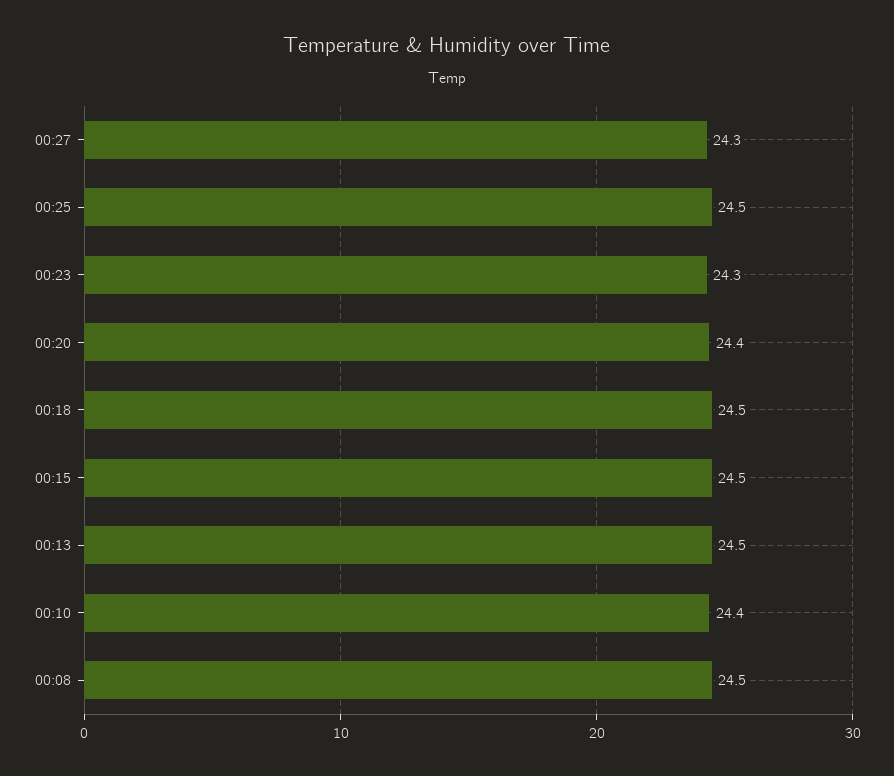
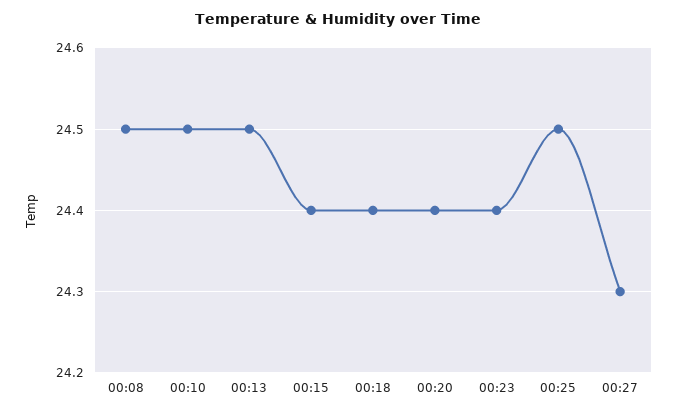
00:23: 24.3 -> 24.4
00:18: 24.5 -> 24.4
00:15: 24.5 -> 24.4
00:10: 24.4 -> 24.5

